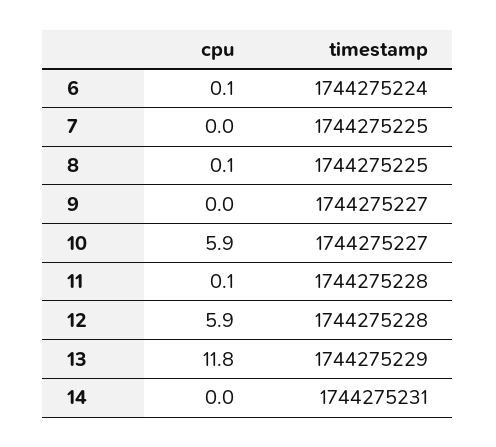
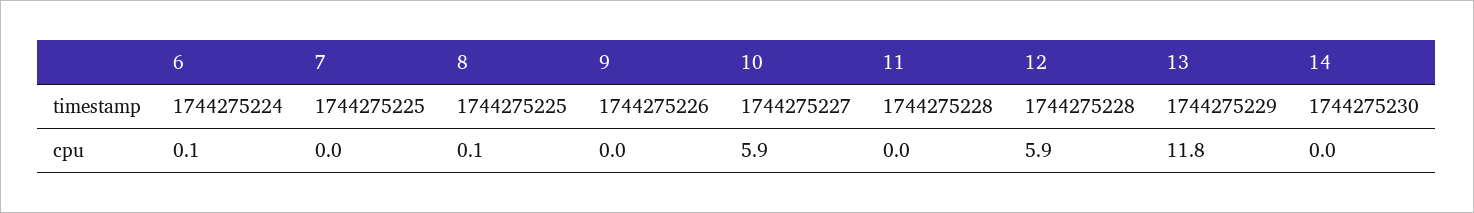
timestamp, 9: 1744275227 -> 1744275226
cpu, 11: 0.1 -> 0
timestamp, 14: 1744275231 -> 1744275230

